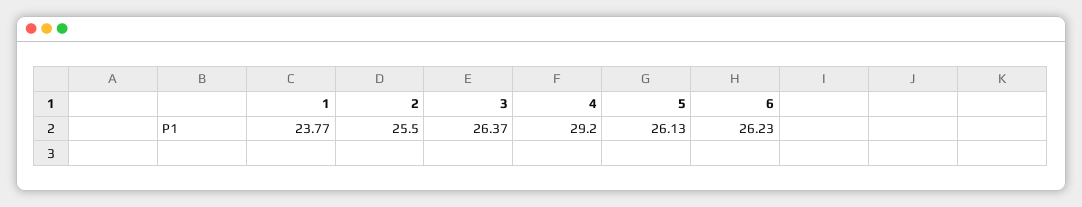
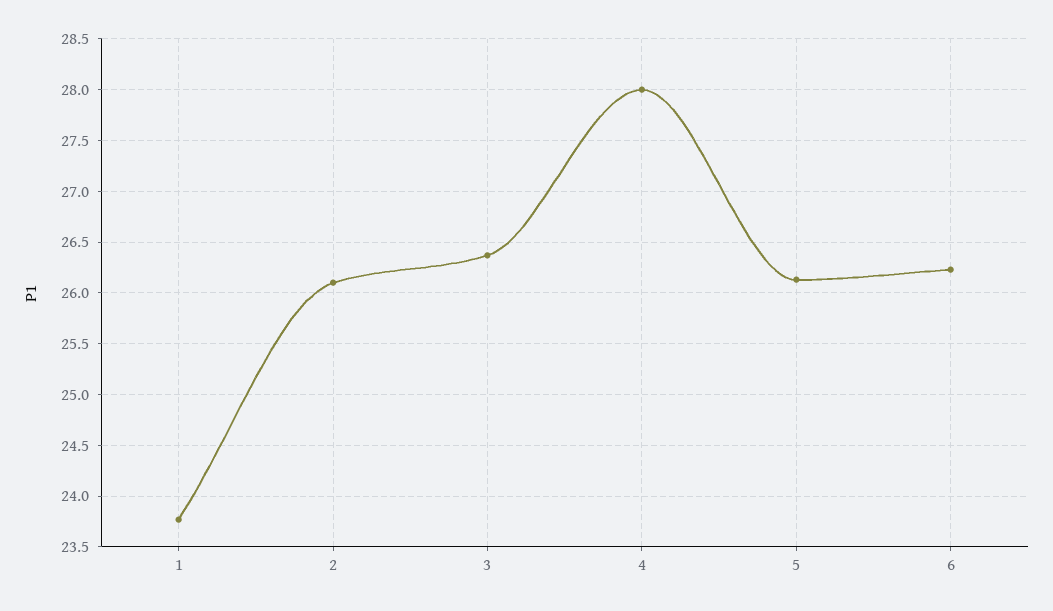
2: 25.5 -> 26.1
4: 29.2 -> 28

